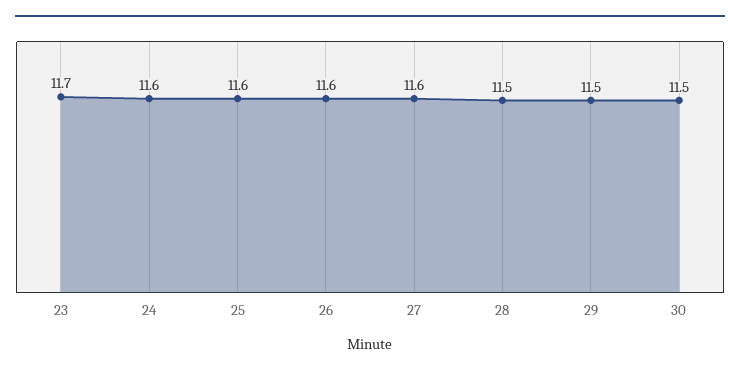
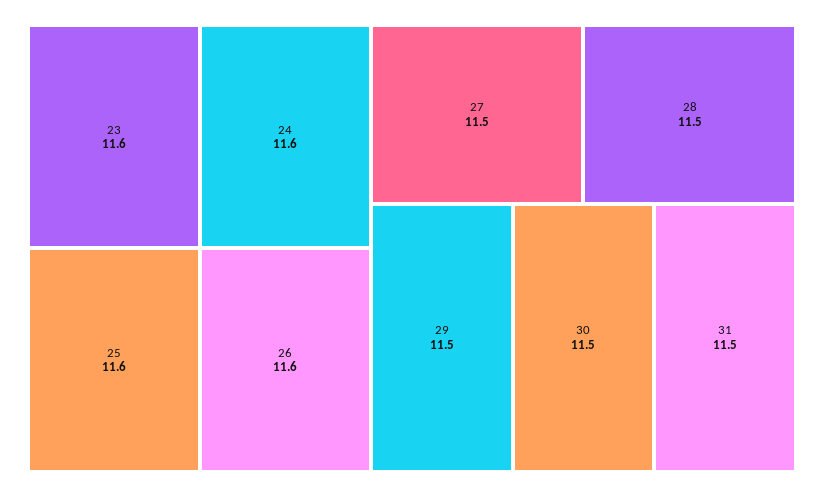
23: 11.7 -> 11.6
27: 11.6 -> 11.5
31: none -> 11.5

